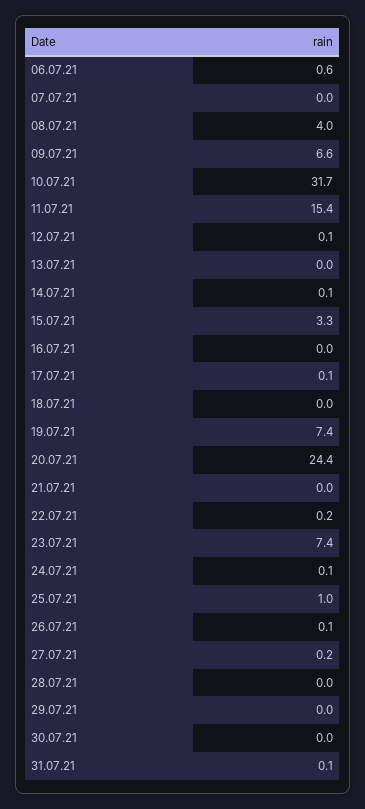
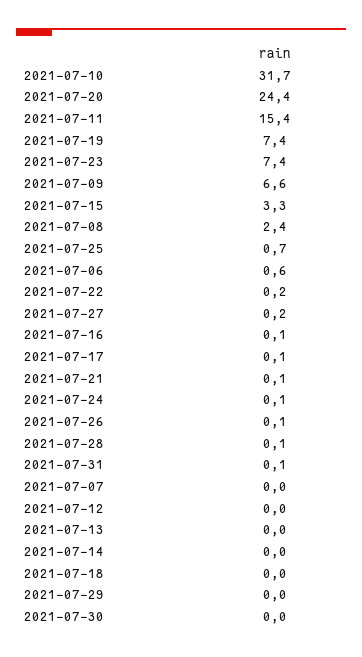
08.07.21: 4 -> 2.4
12.07.21: 0.1 -> 0
14.07.21: 0.1 -> 0
16.07.21: 0 -> 0.1
21.07.21: 0 -> 0.1
25.07.21: 1 -> 0.7
28.07.21: 0 -> 0.1

